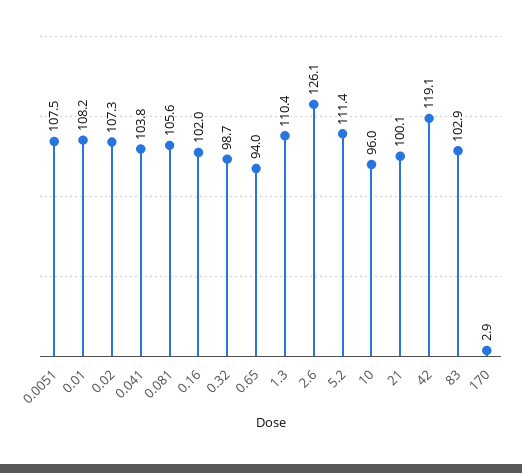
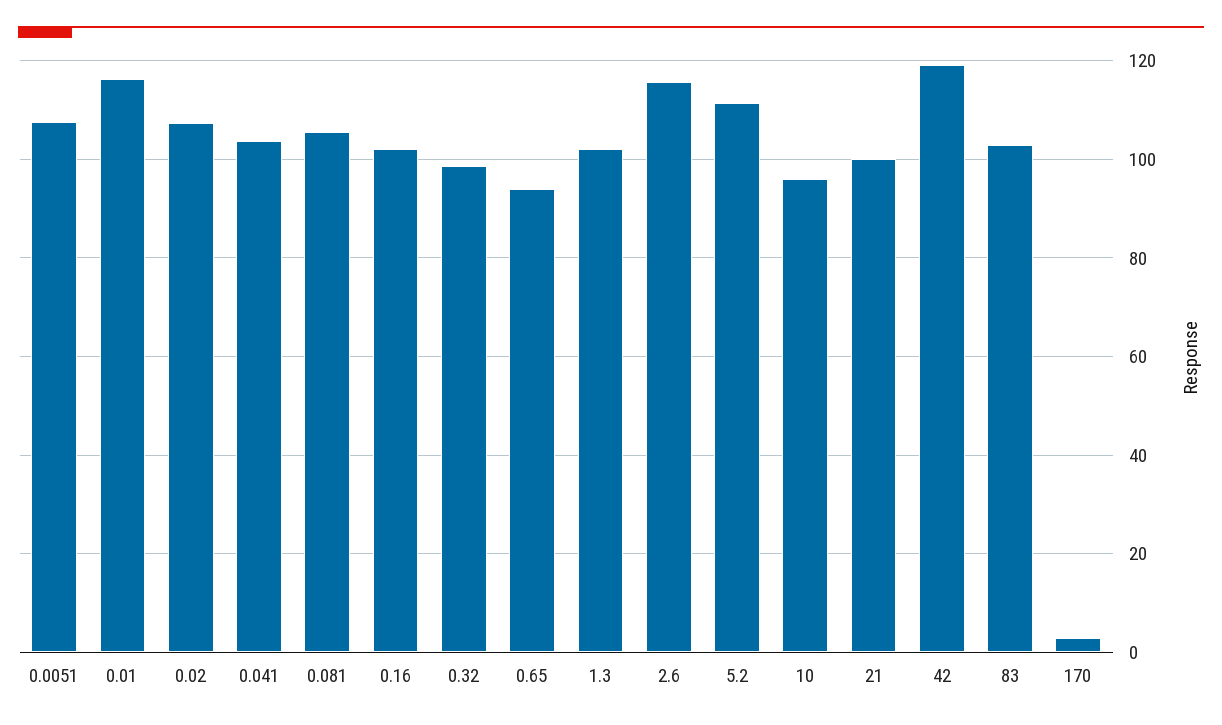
0.01: 108.2 -> 116
1.3: 110.4 -> 102
2.6: 126.1 -> 116

